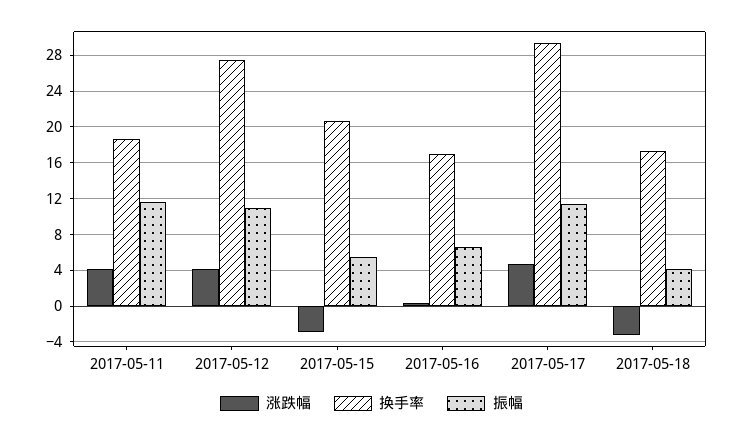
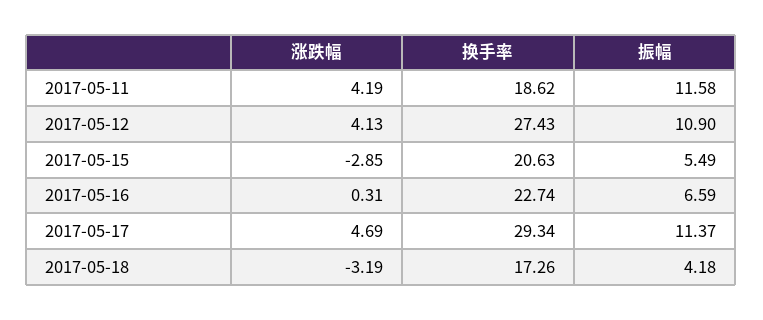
换手率, 2017-05-16: 17 -> 22.74

